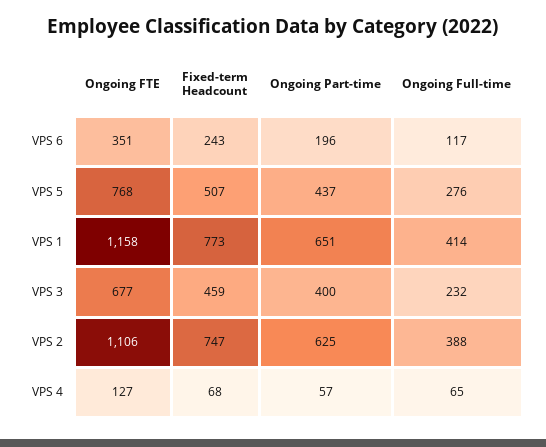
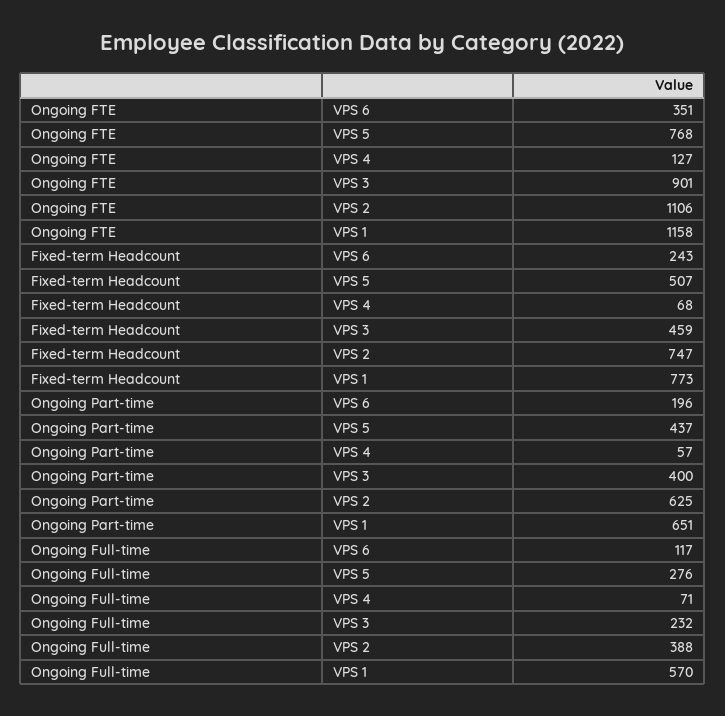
Ongoing Full-time, VPS 1: 414 -> 570
Ongoing FTE, VPS 3: 677 -> 901
Ongoing Full-time, VPS 4: 65 -> 71

